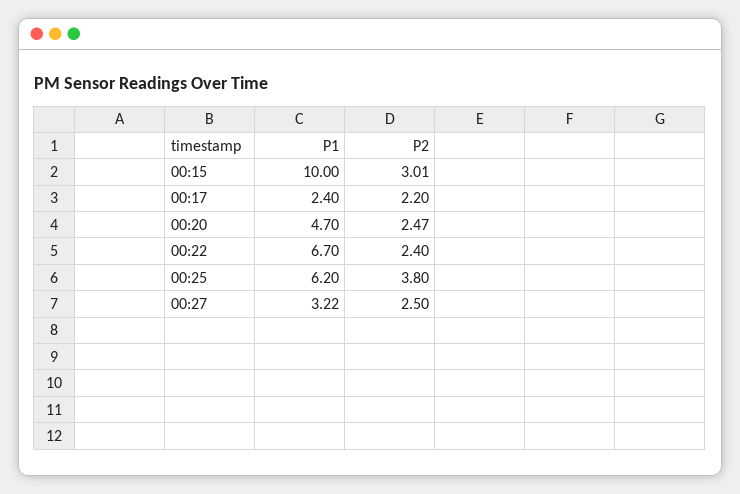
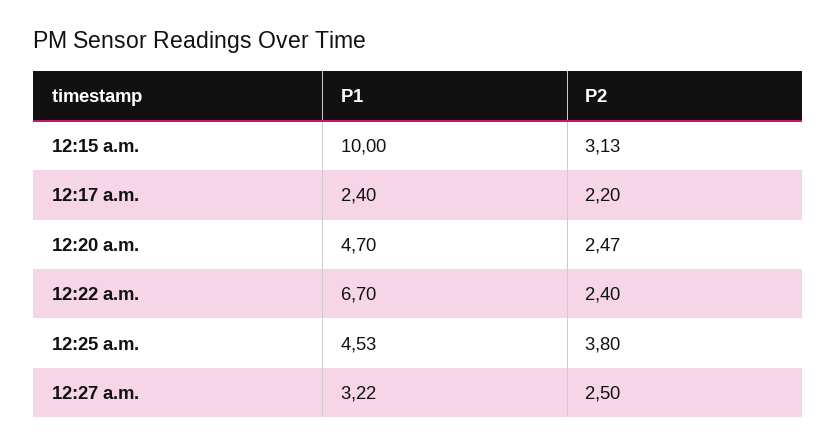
P2, 00:15: 3.01 -> 3.13
P1, 00:25: 6.2 -> 4.53

